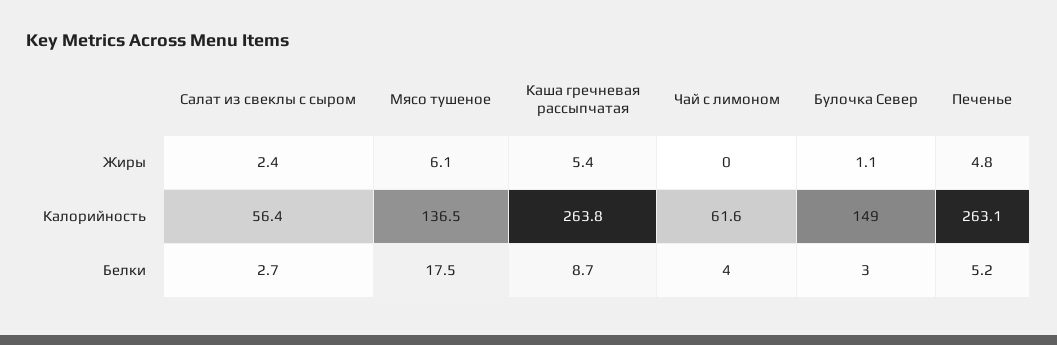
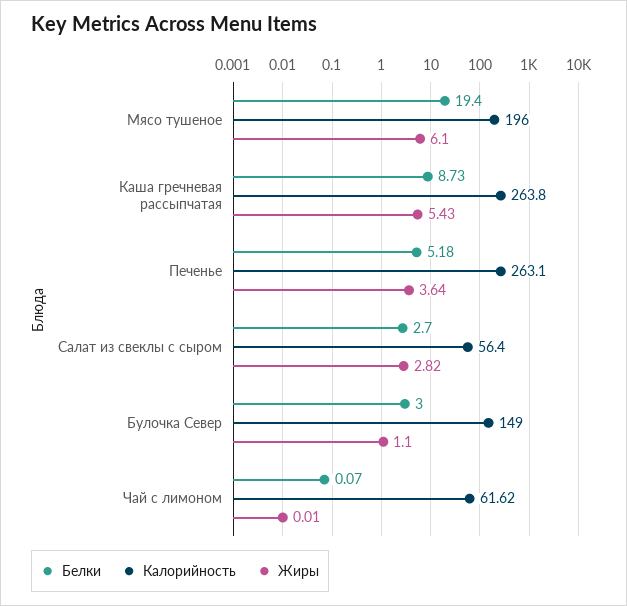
Жиры, Салат из свеклы с сыром: 2.4 -> 2.82
Жиры, Печенье: 4.8 -> 3.64
Калорийность, Мясо тушеное: 136.5 -> 196
Белки, Мясо тушеное: 17.5 -> 19.4
Белки, Чай с лимоном: 4 -> 0.07

